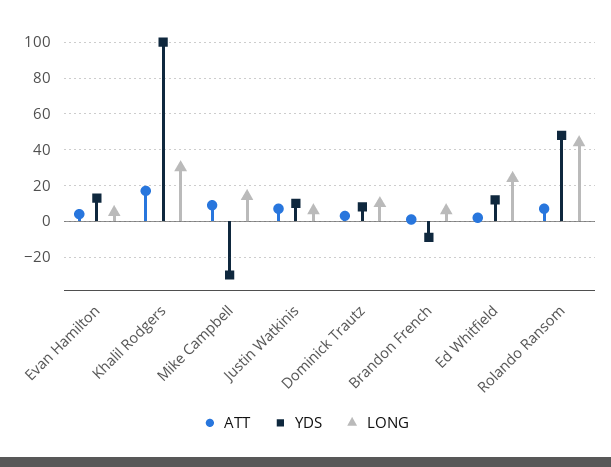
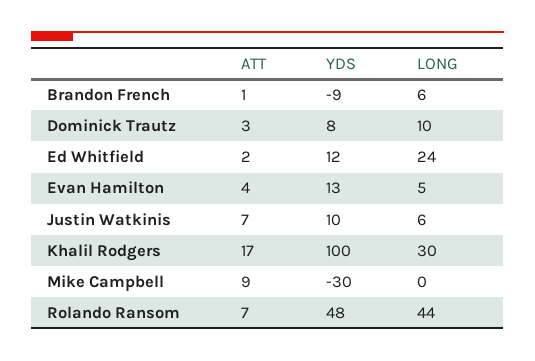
LONG, Mike Campbell: 15 -> 0

